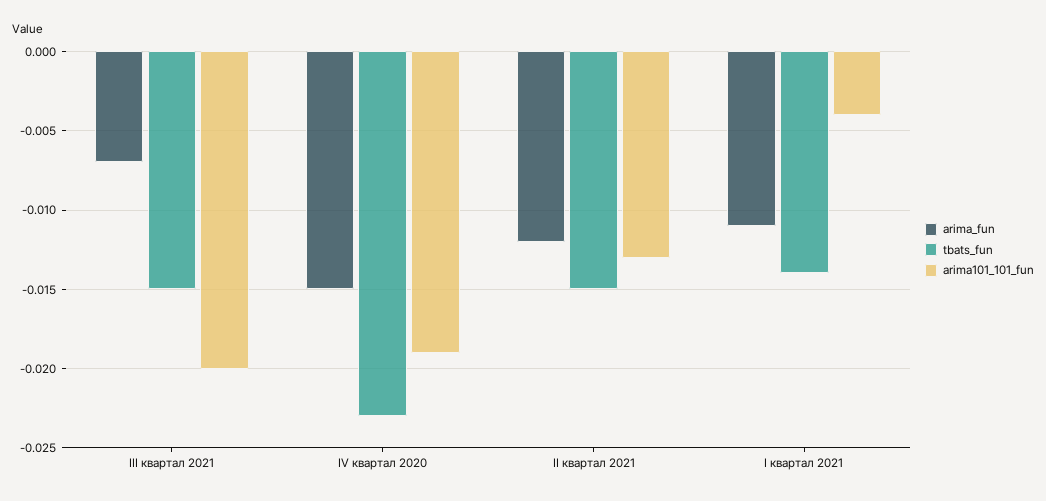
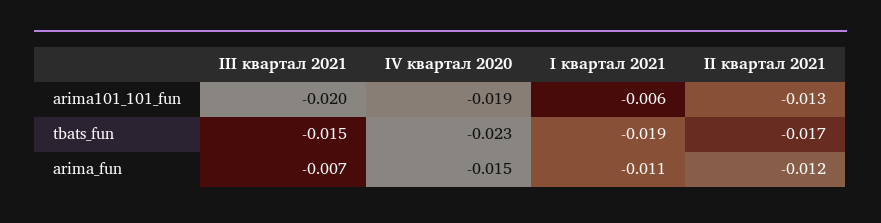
tbats_fun, II квартал 2021: -0.015 -> -0.017
tbats_fun, I квартал 2021: -0.014 -> -0.019
arima101_101_fun, I квартал 2021: -0.004 -> -0.006

